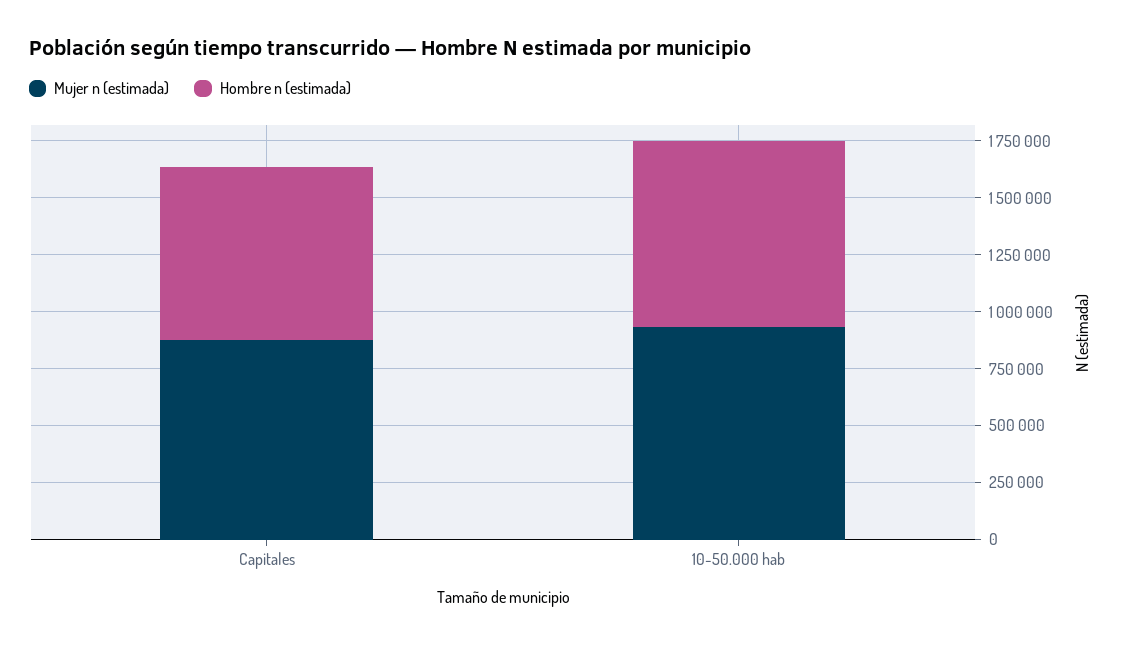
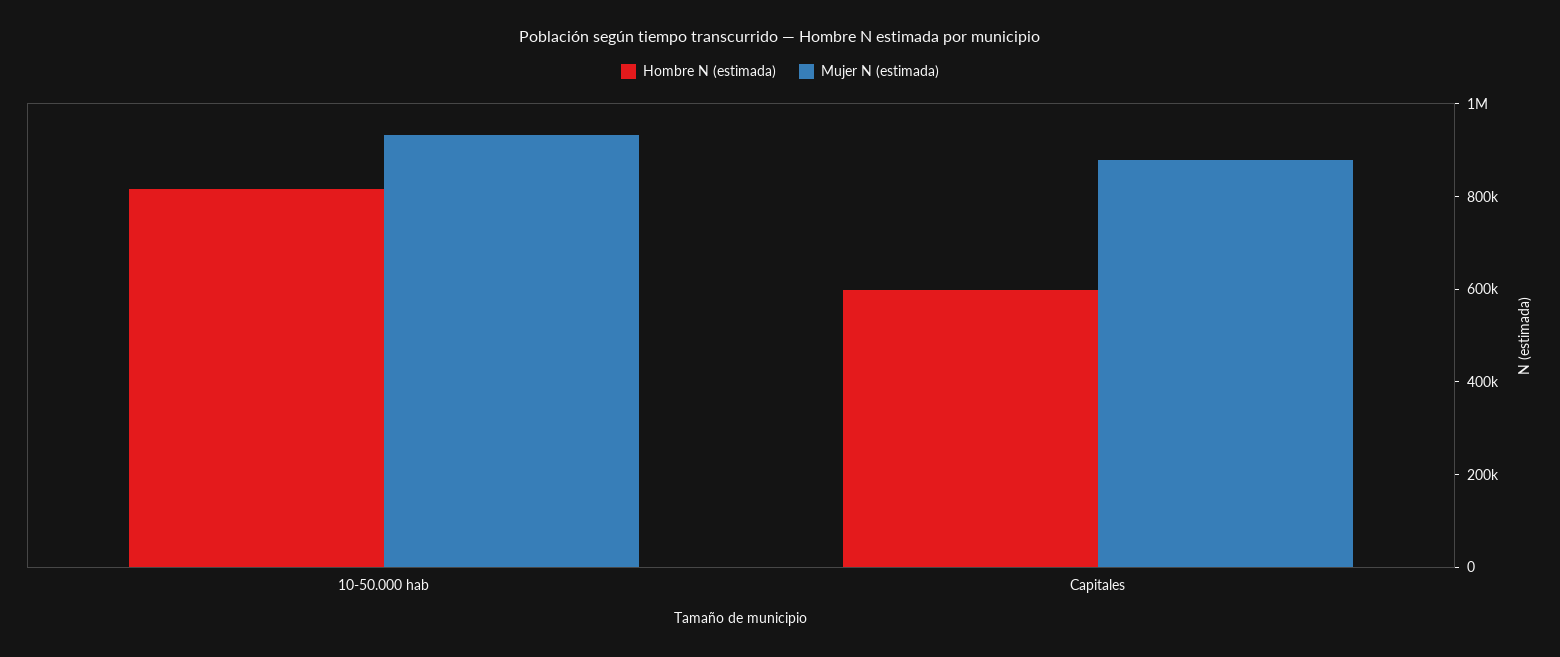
Hombre n (estimada), Capitales: 750000 -> 600000

